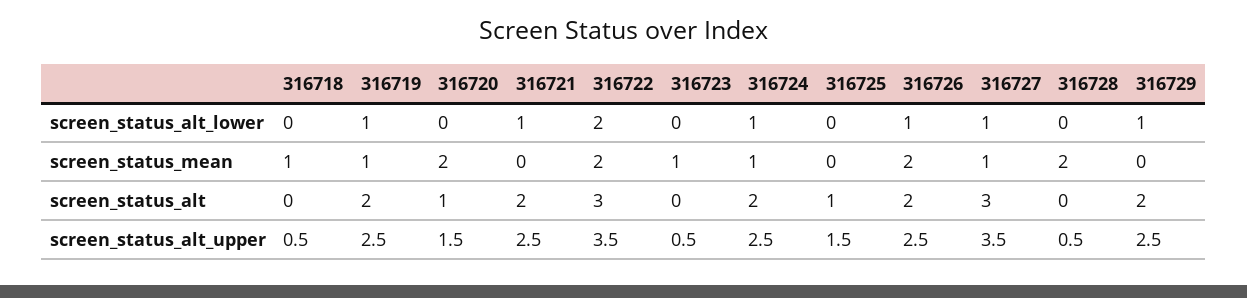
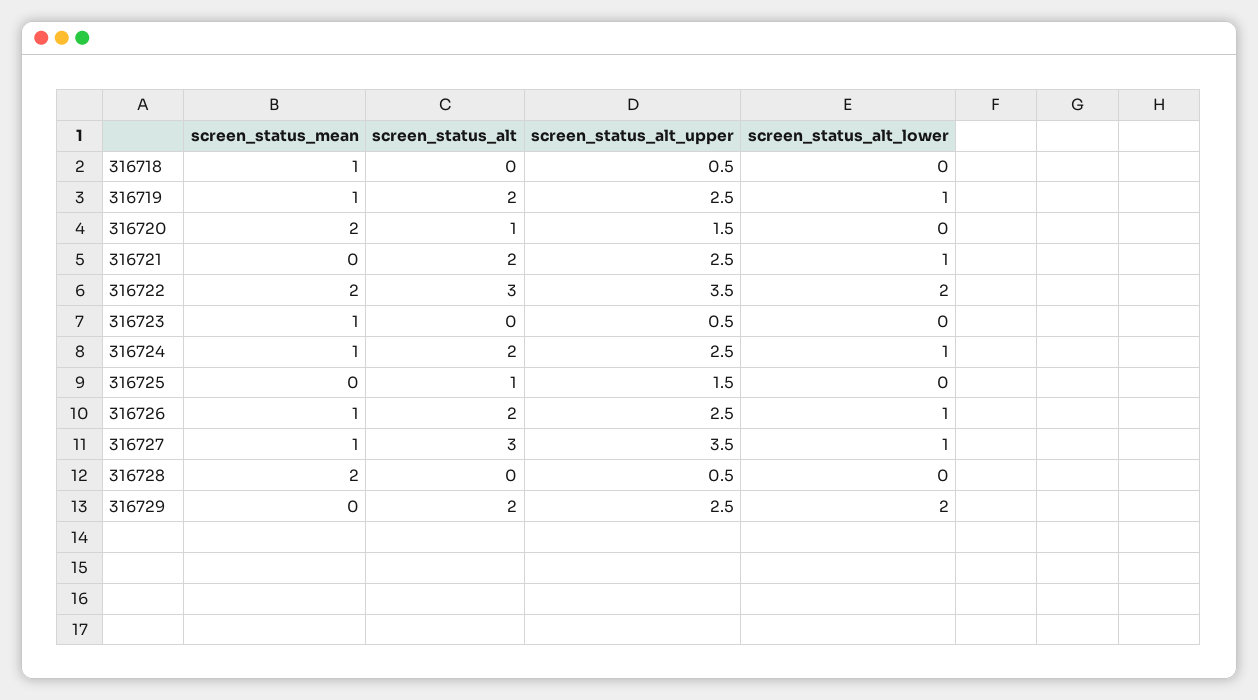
316729, screen_status_alt_lower: 1 -> 2
316726, screen_status_mean: 2 -> 1

